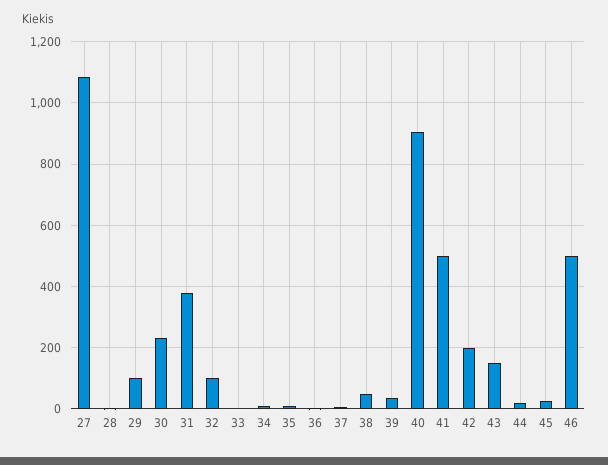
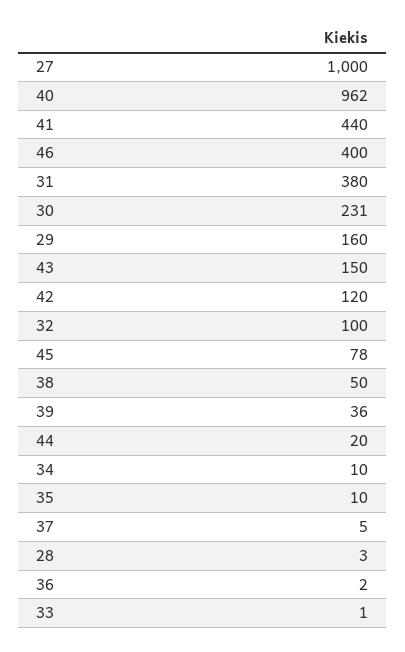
27: 1080 -> 1000
29: 100 -> 160
40: 900 -> 962
41: 500 -> 440
42: 200 -> 120
45: 20 -> 78
46: 500 -> 400

